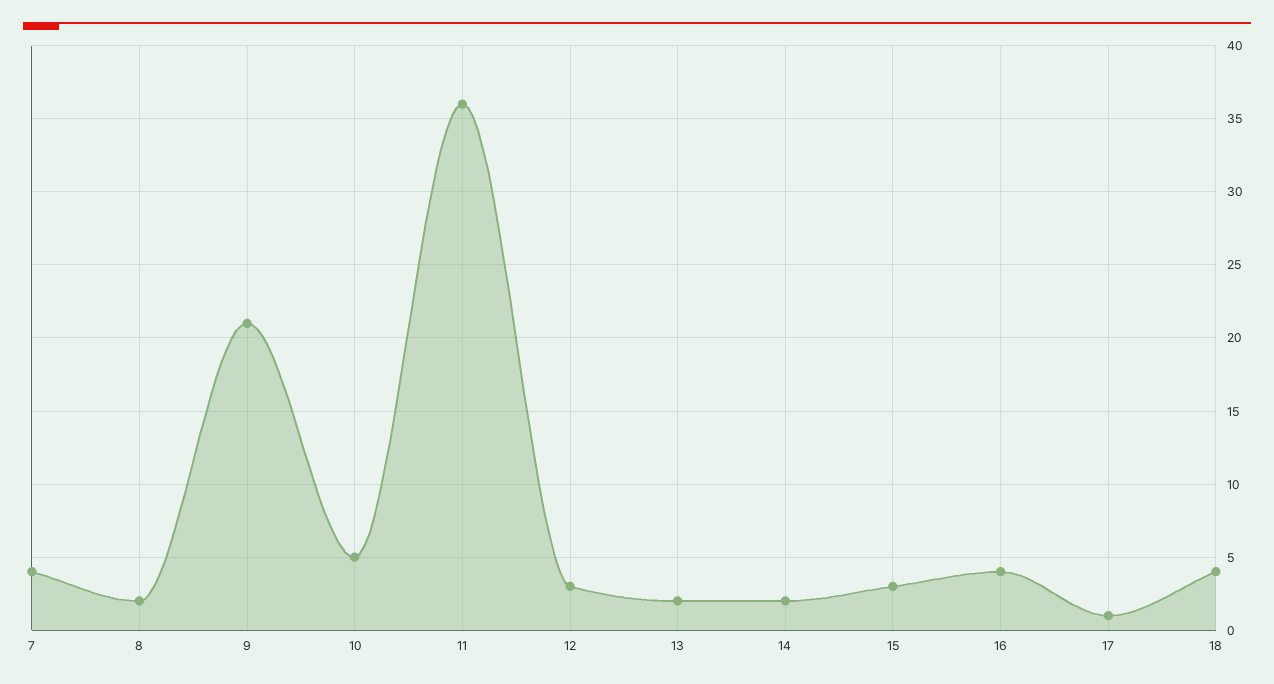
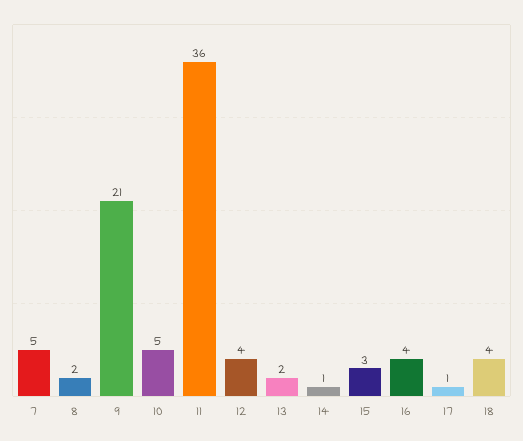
7: 4 -> 5
12: 3 -> 4
14: 2 -> 1

